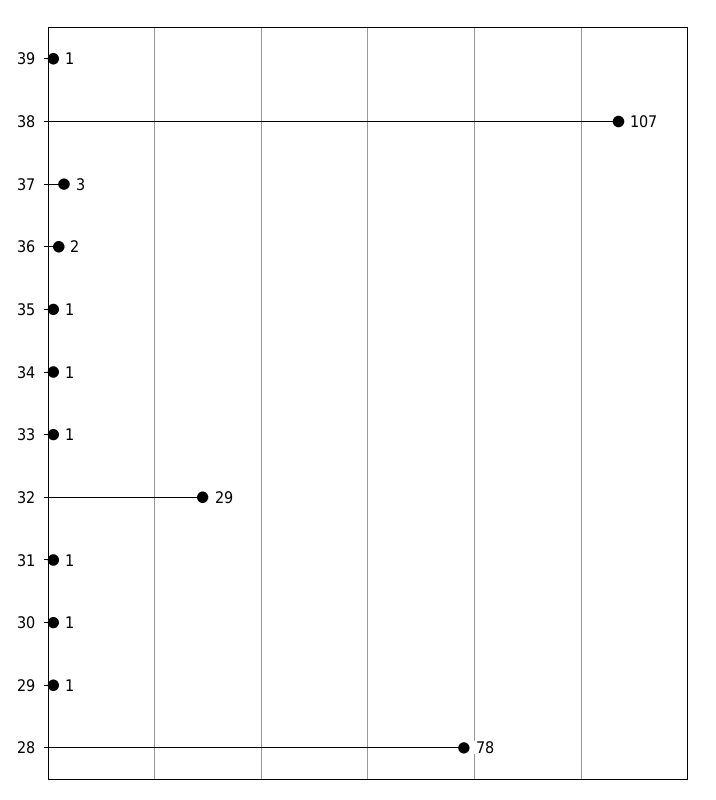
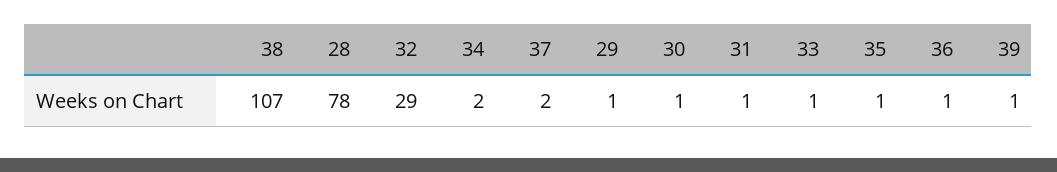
37: 3 -> 2
36: 2 -> 1
34: 1 -> 2

